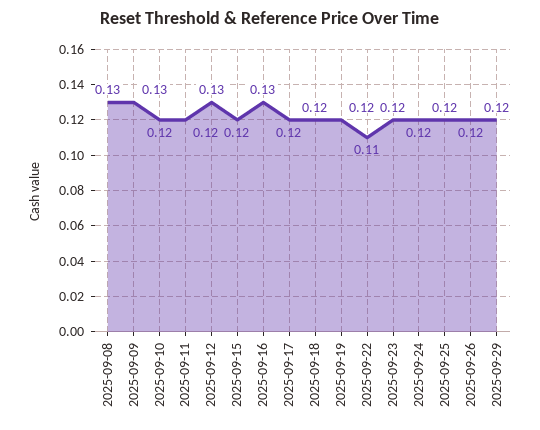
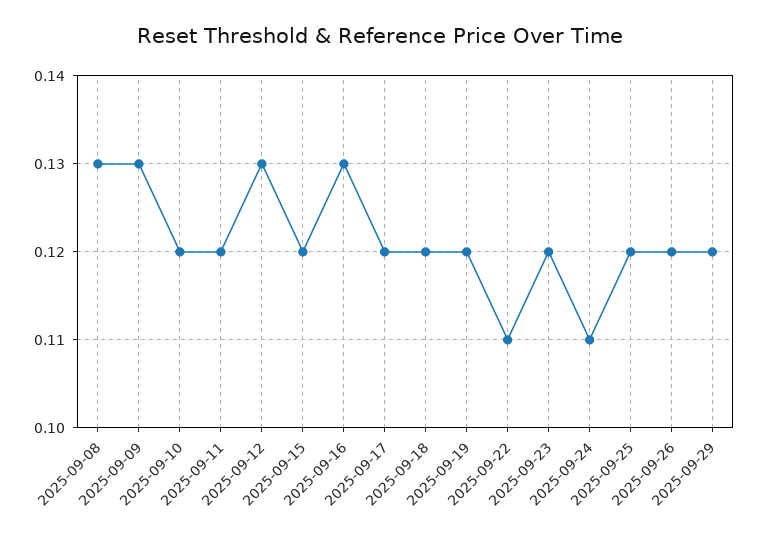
2025-09-24: 0.12 -> 0.11

